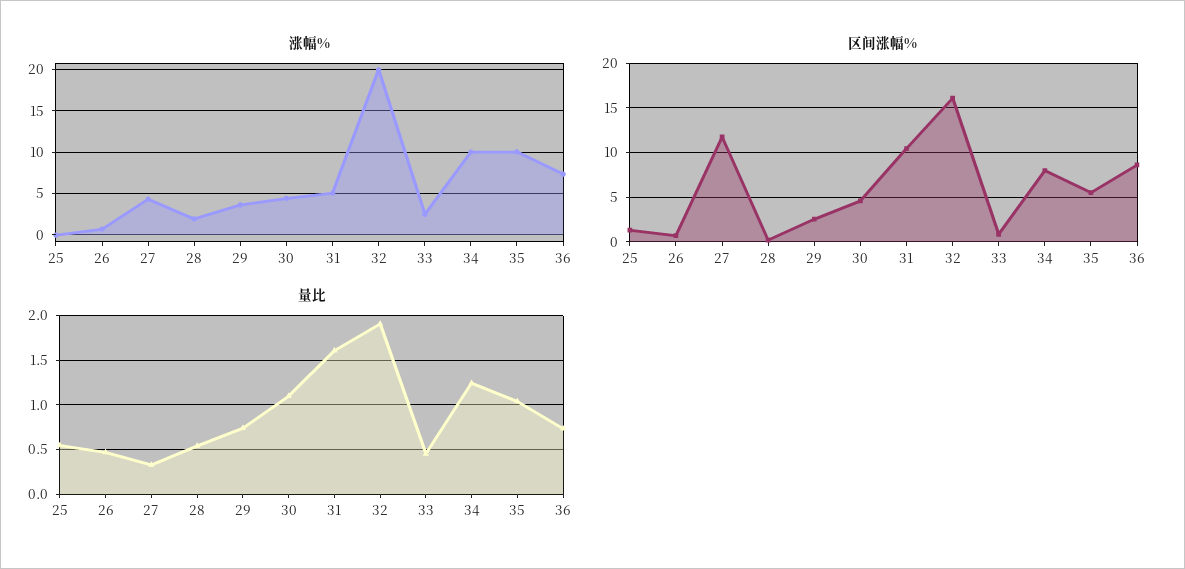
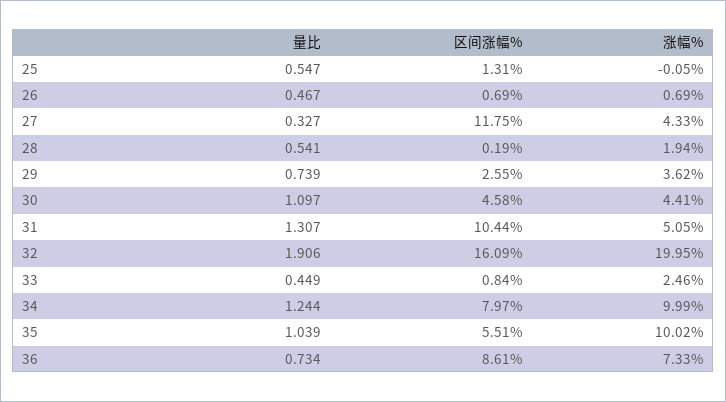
量比, 31: 1.6 -> 1.307

